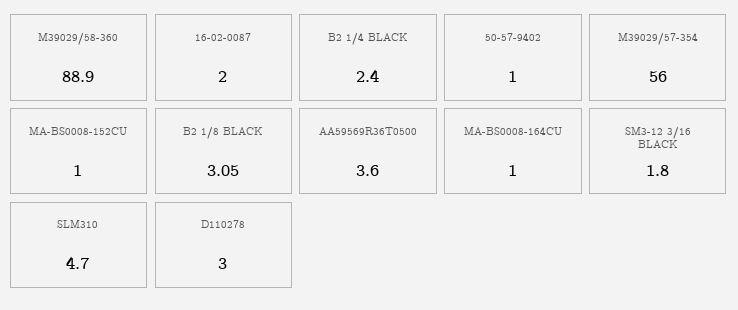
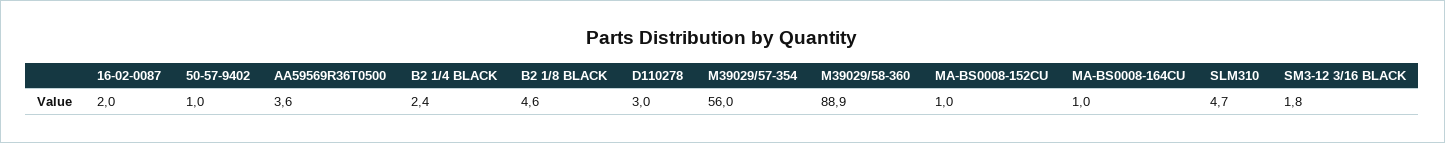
B2 1/8 BLACK: 3.05 -> 4.6

